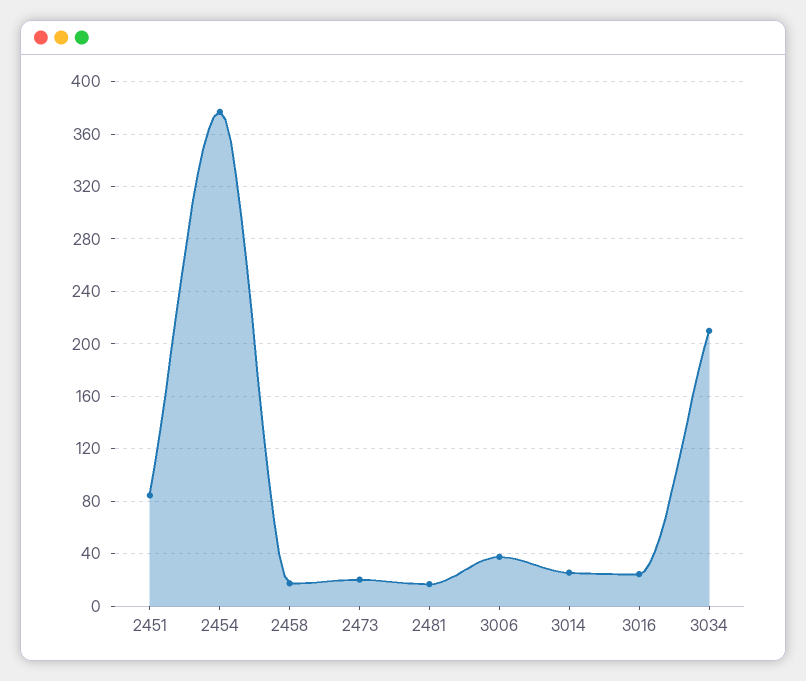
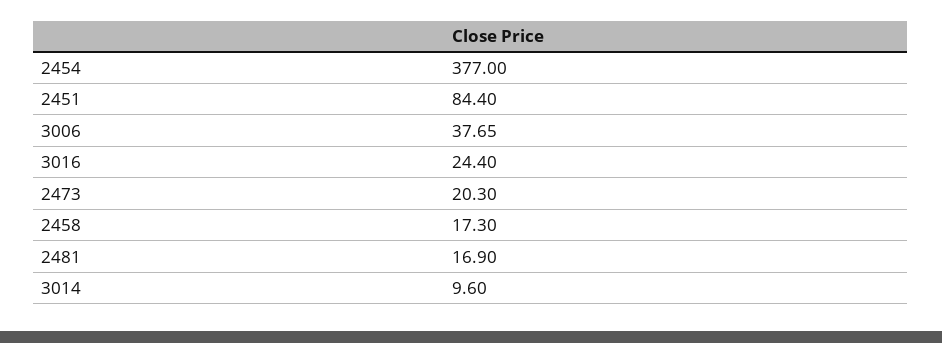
3014: 25 -> 9.6
3034: 210 -> none

